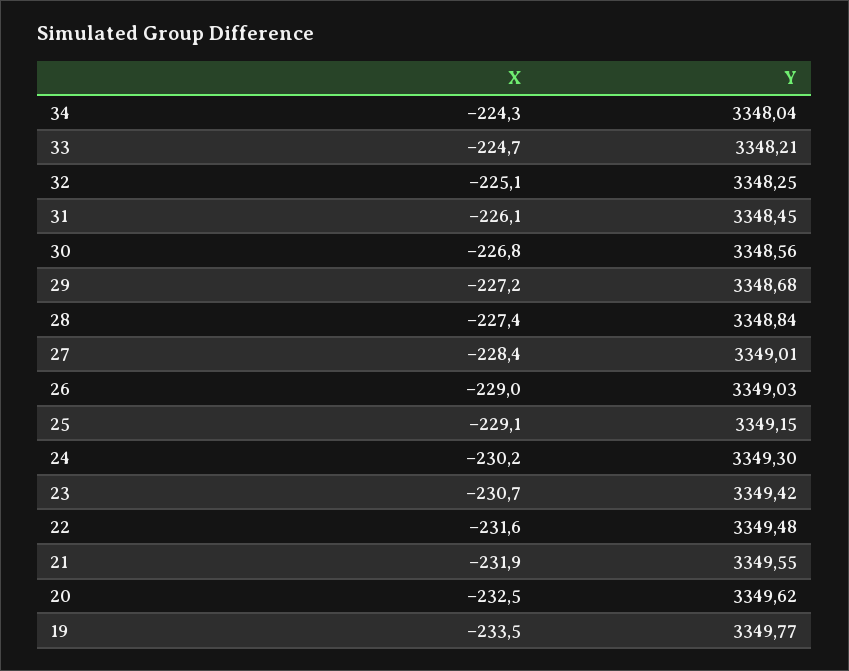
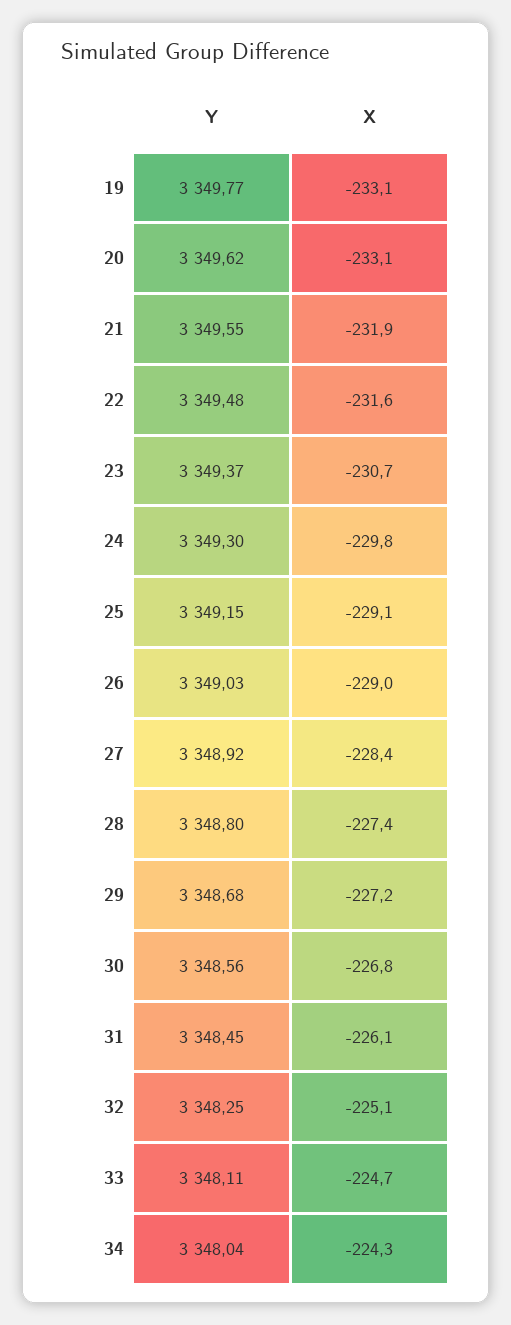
Y, 33: 3348.21 -> 3348.11
Y, 28: 3348.84 -> 3348.8
Y, 27: 3349.01 -> 3348.92
X, 24: -230.2 -> -229.8
Y, 23: 3349.42 -> 3349.37
X, 20: -232.5 -> -233.1
X, 19: -233.5 -> -233.1

